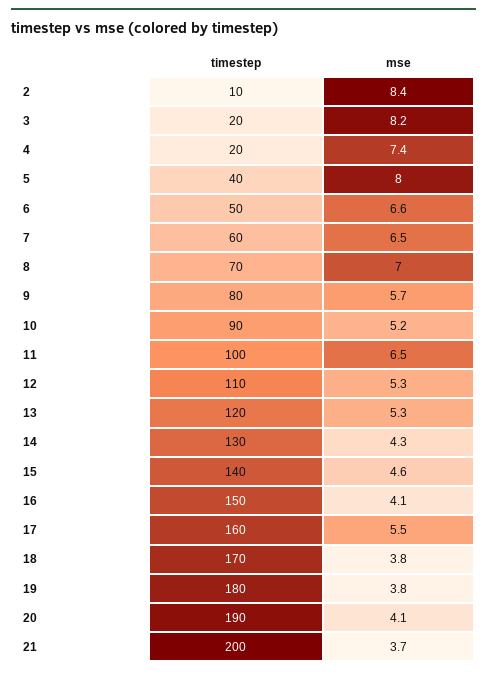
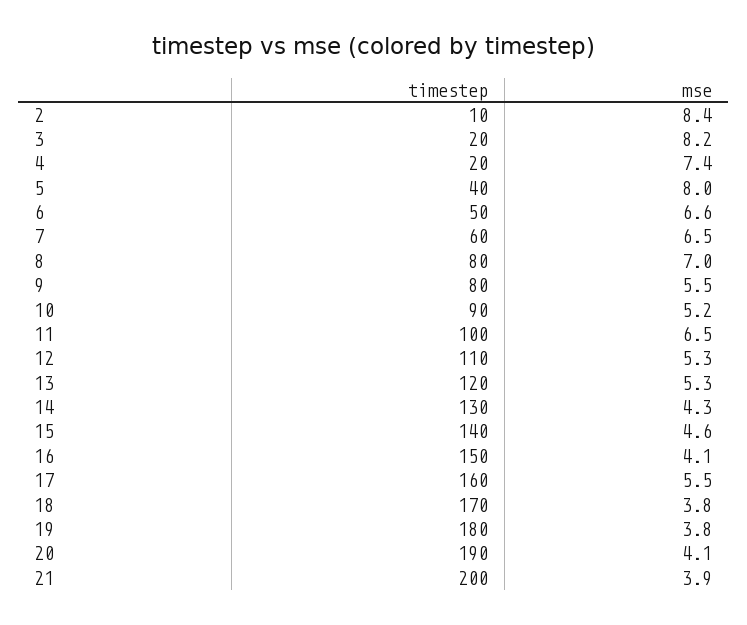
timestep, 8: 70 -> 80
mse, 9: 5.7 -> 5.5
mse, 21: 3.7 -> 3.9

